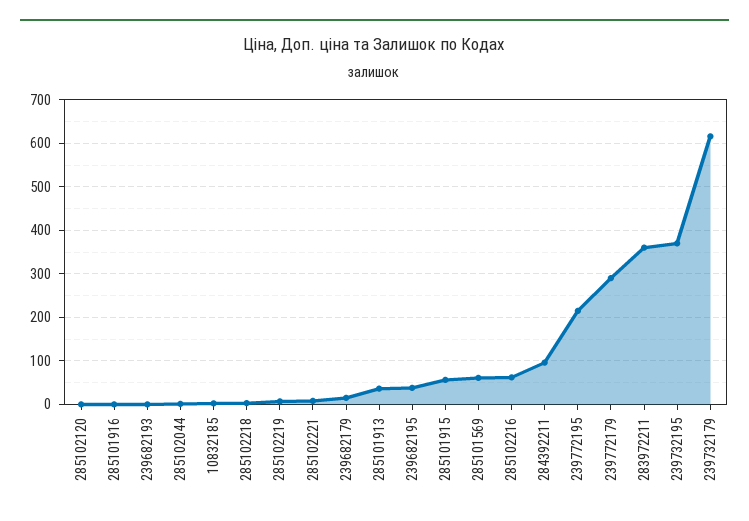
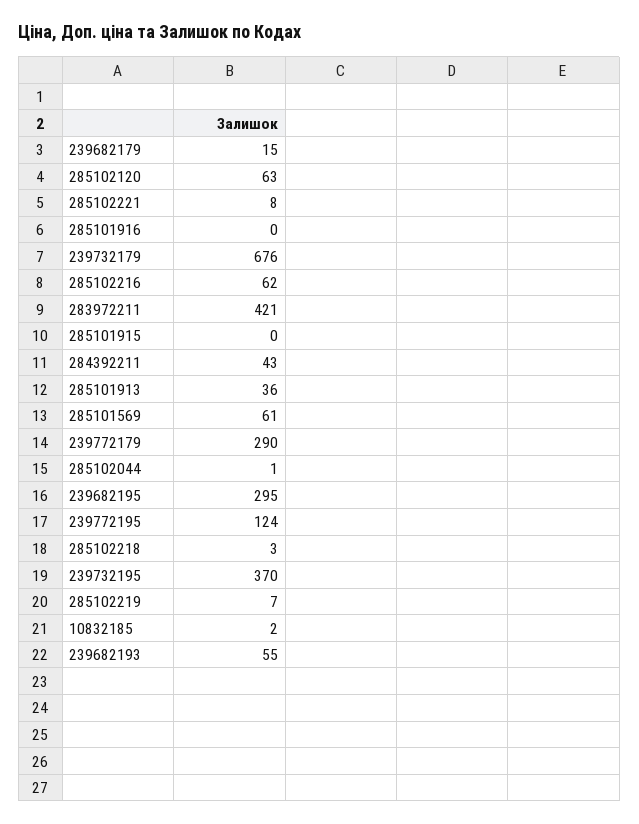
285102120: 0 -> 63
239682193: 0 -> 55
239682195: 40 -> 295
285101915: 60 -> 0
284392211: 100 -> 43
239772195: 220 -> 124
283972211: 360 -> 421
239732179: 620 -> 676

